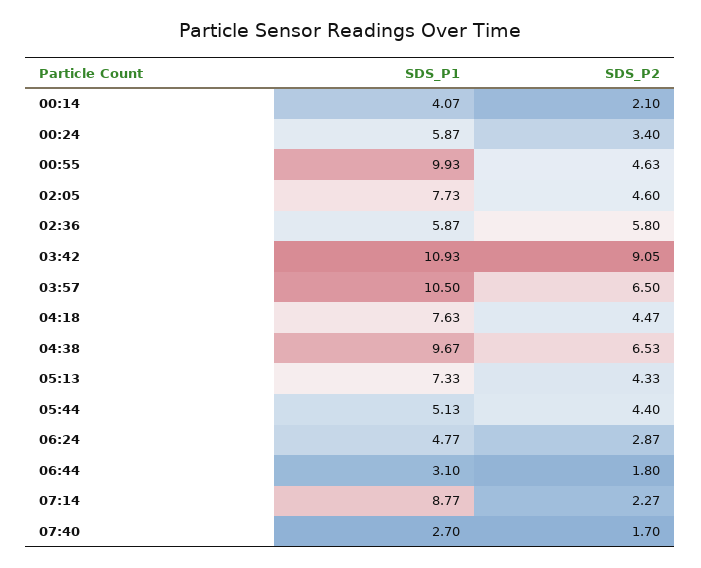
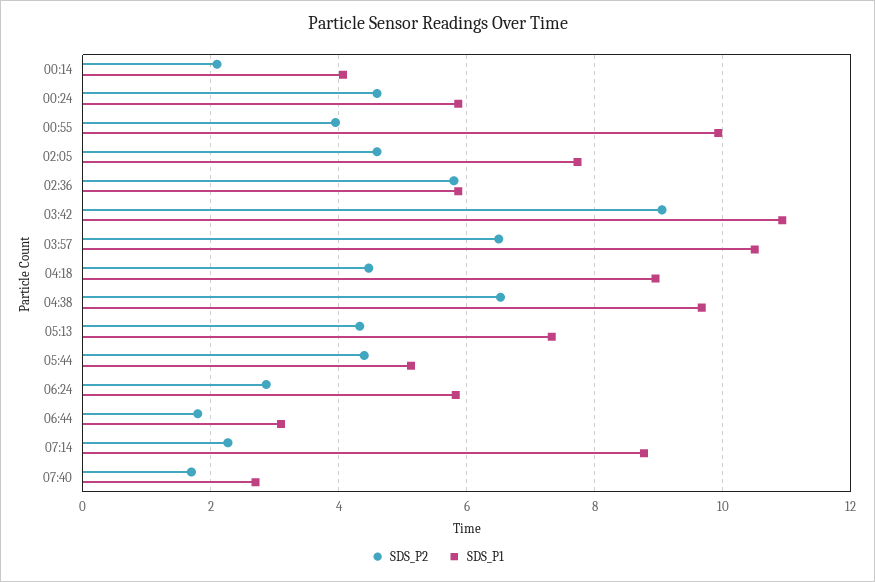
SDS_P2, 00:24: 3.4 -> 4.6
SDS_P2, 00:55: 4.63 -> 4
SDS_P1, 04:18: 7.63 -> 9
SDS_P1, 06:24: 4.77 -> 5.8

